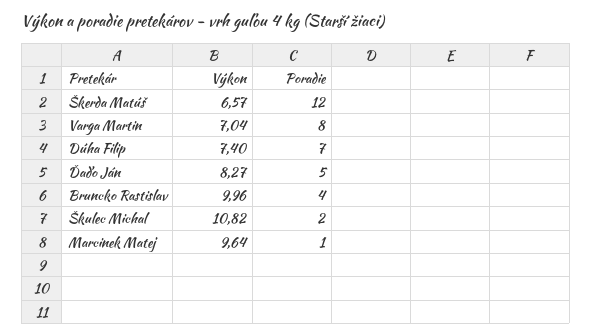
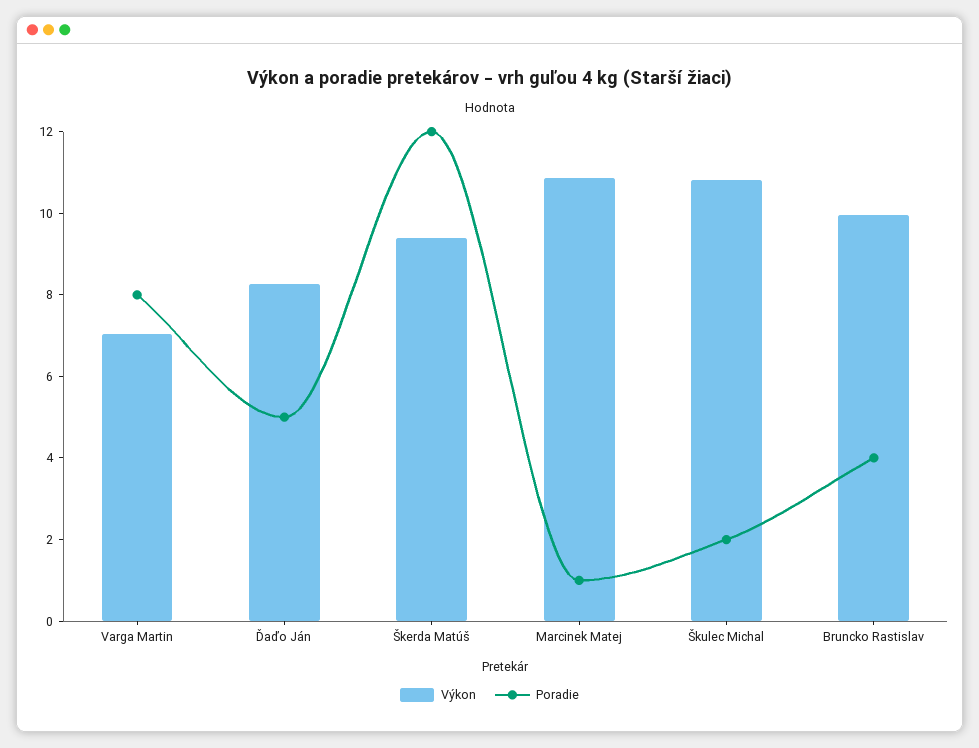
Výkon, Škerda Matúš: 6.57 -> 9.5
Výkon, Dúha Filip: 7.4 -> none
Poradie, Dúha Filip: 7 -> none
Výkon, Marcinek Matej: 9.64 -> 11

